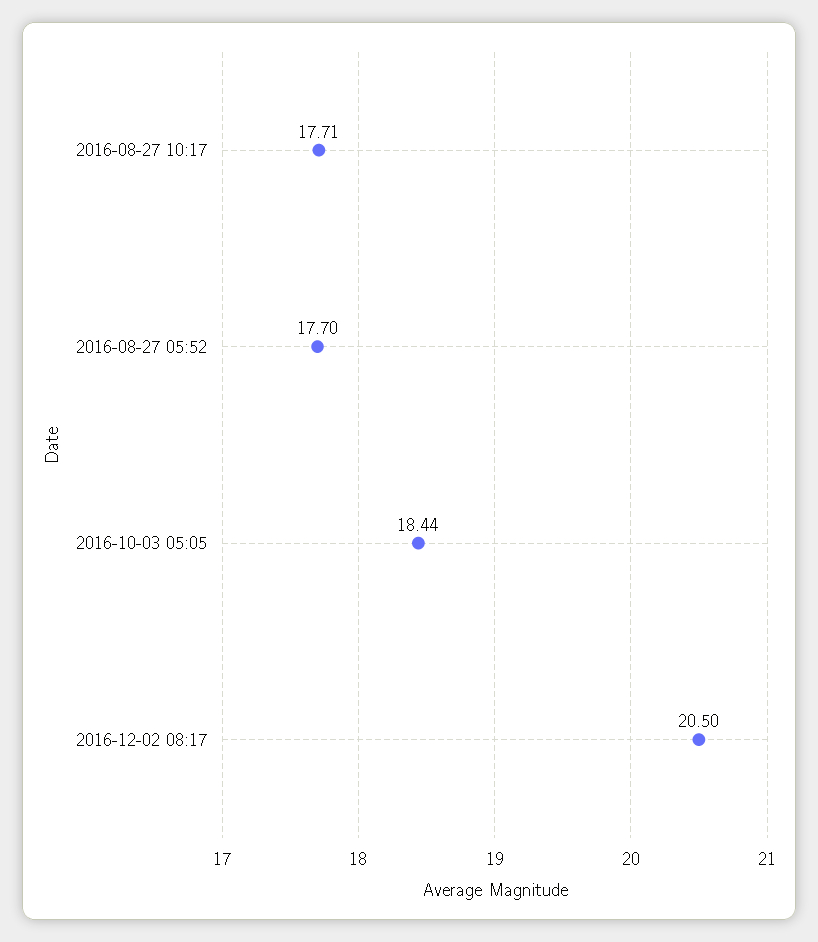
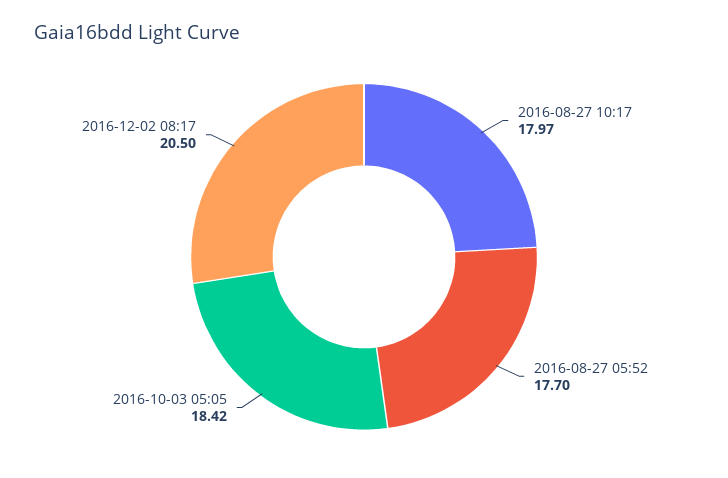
2016-08-27 10:17: 17.71 -> 17.97
2016-10-03 05:05: 18.44 -> 18.42

